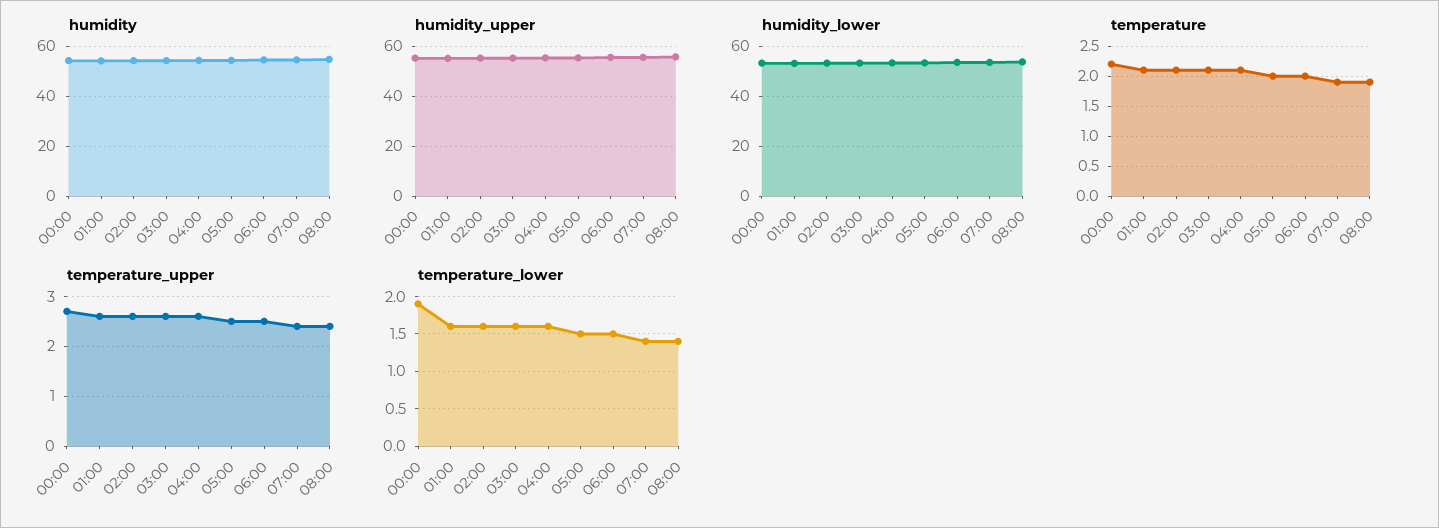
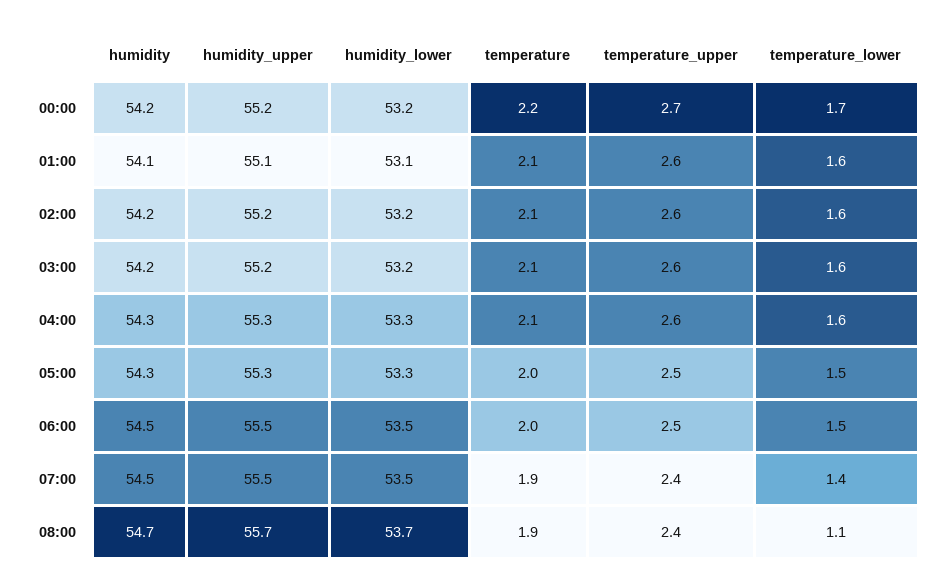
temperature_lower, 00:00: 1.9 -> 1.7
temperature_lower, 08:00: 1.4 -> 1.1

